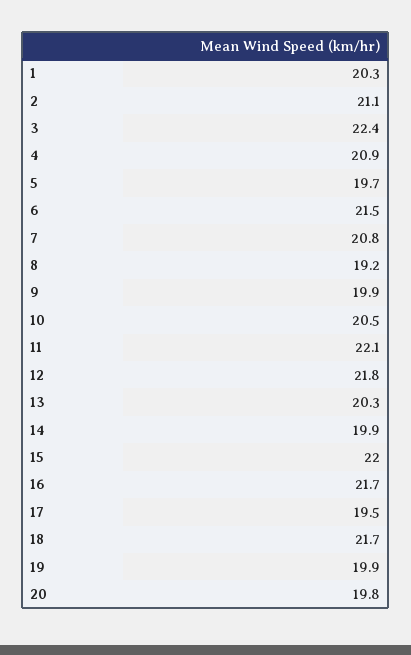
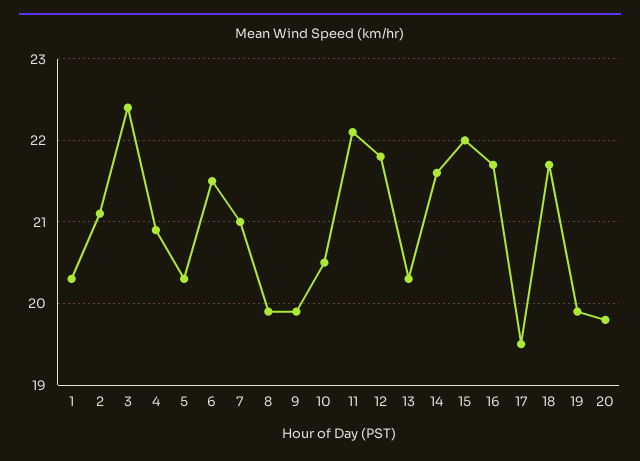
5: 19.7 -> 20.3
7: 20.8 -> 21
8: 19.2 -> 19.9
14: 19.9 -> 21.6

